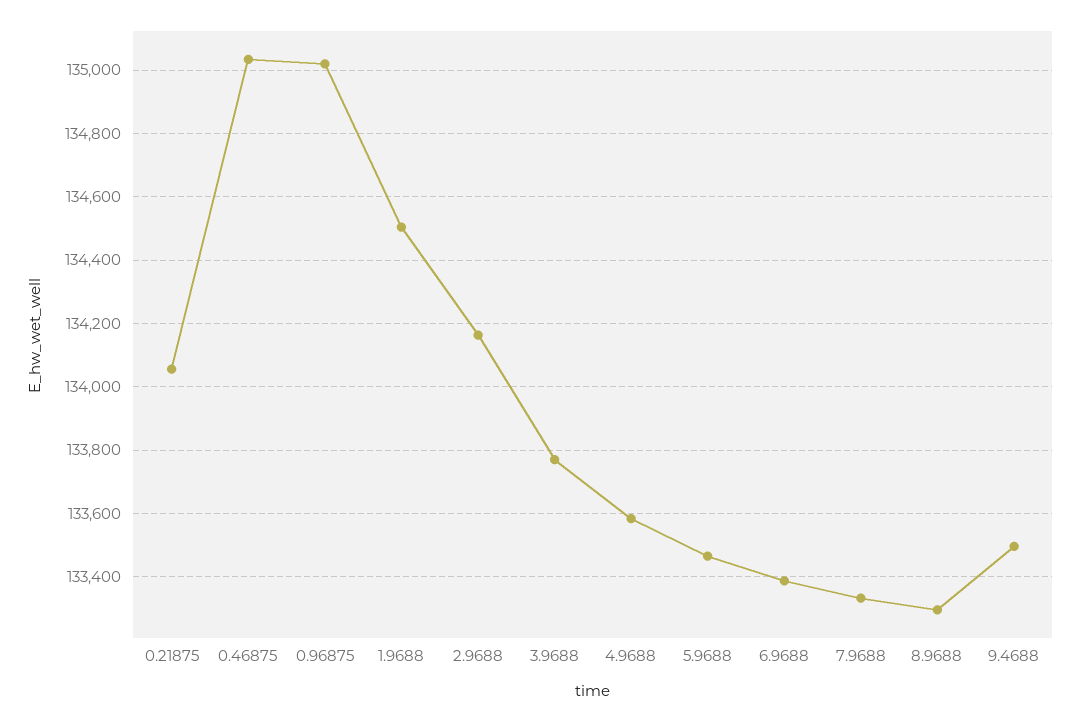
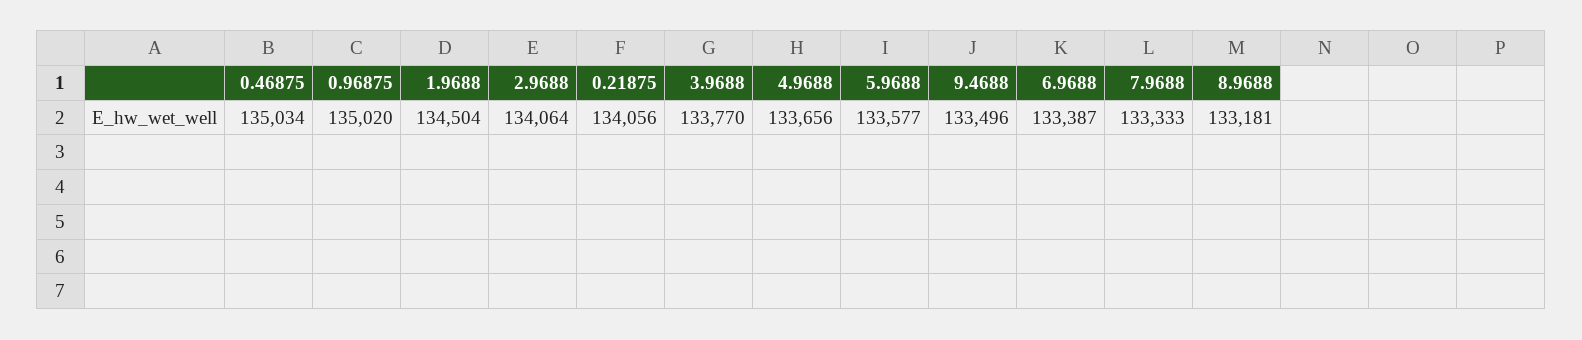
2.9688: 134160 -> 134064
4.9688: 133580 -> 133656
5.9688: 133460 -> 133577
8.9688: 133300 -> 133181

